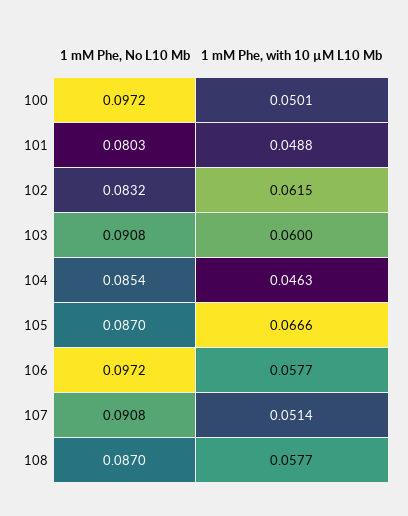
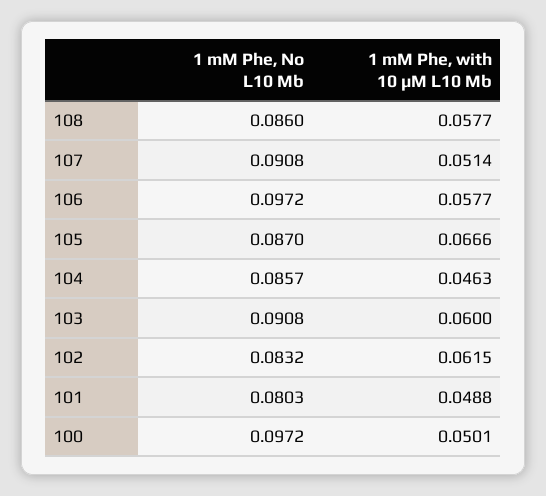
1 mM Phe, No L10 Mb, 104: 0.0854 -> 0.0857
1 mM Phe, No L10 Mb, 108: 0.087 -> 0.086

